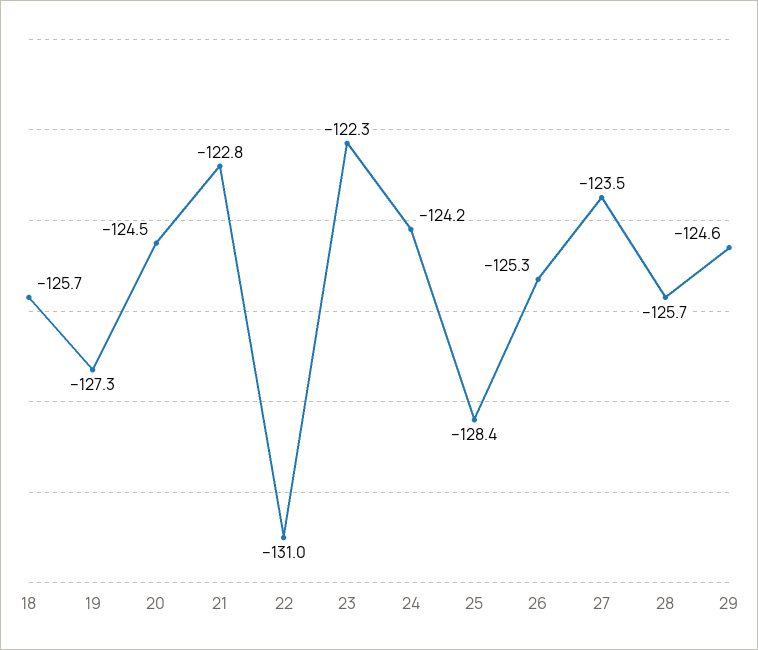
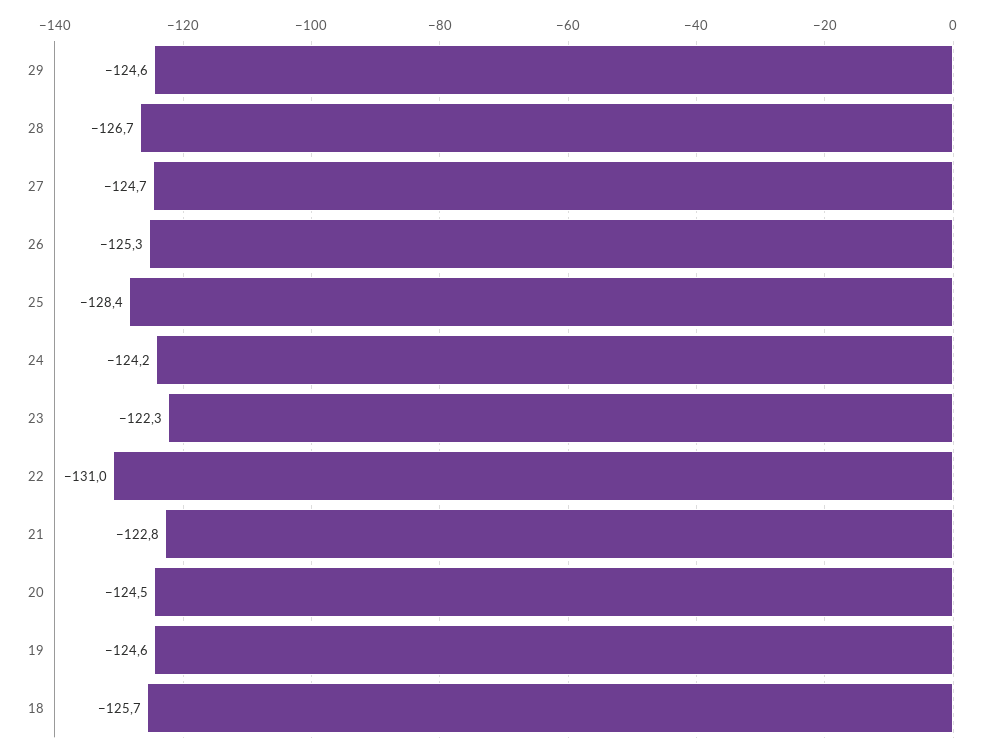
19: -127.3 -> -124.6
27: -123.5 -> -124.7
28: -125.7 -> -126.7

